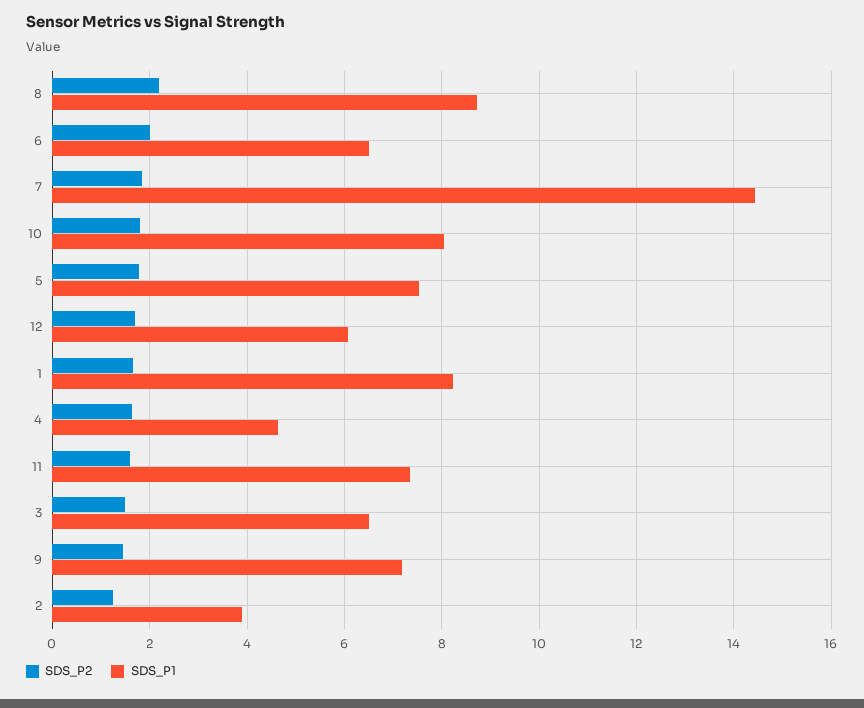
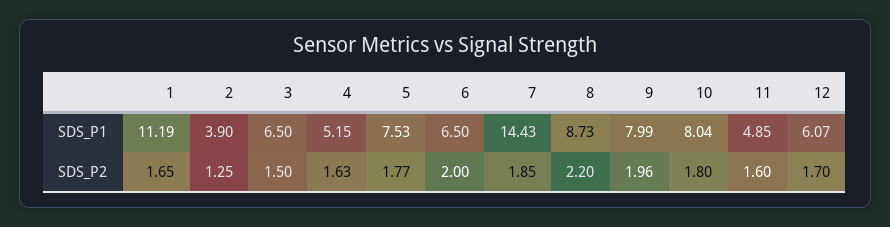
SDS_P1, 1: 8.2 -> 11.19
SDS_P1, 4: 4.6 -> 5.15
SDS_P1, 11: 7.4 -> 4.85
SDS_P2, 9: 1.4 -> 1.96
SDS_P1, 9: 7.2 -> 7.99

